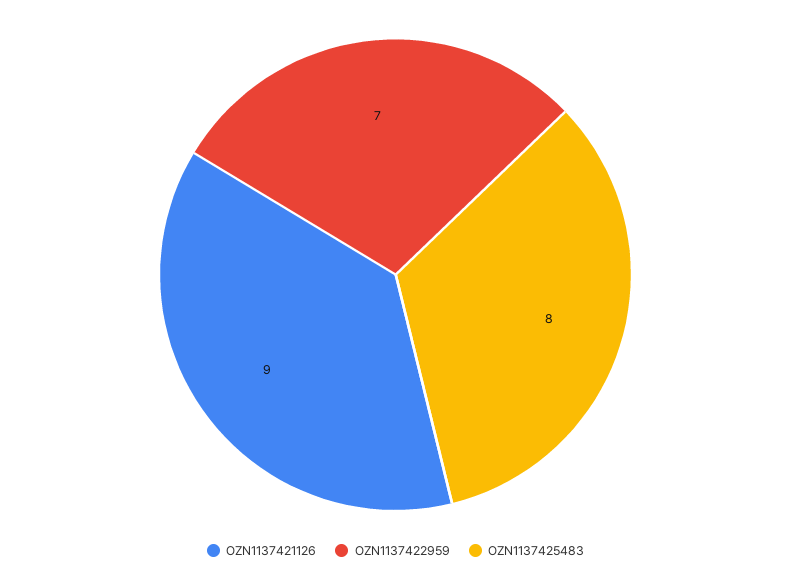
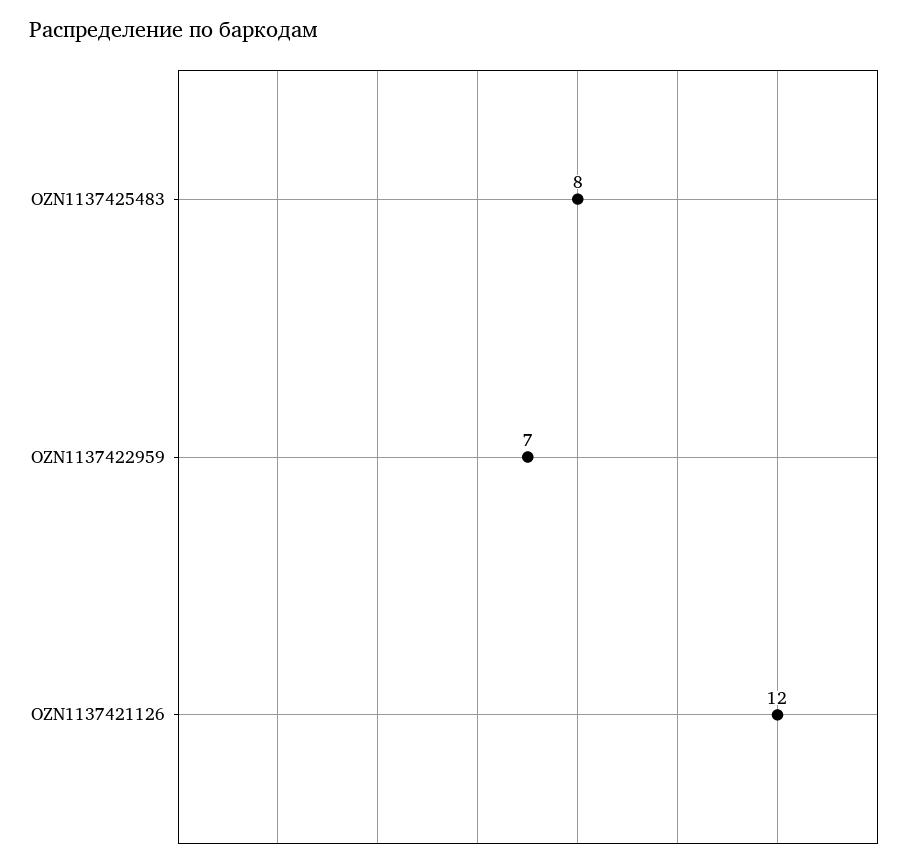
OZN1137421126: 9 -> 12

